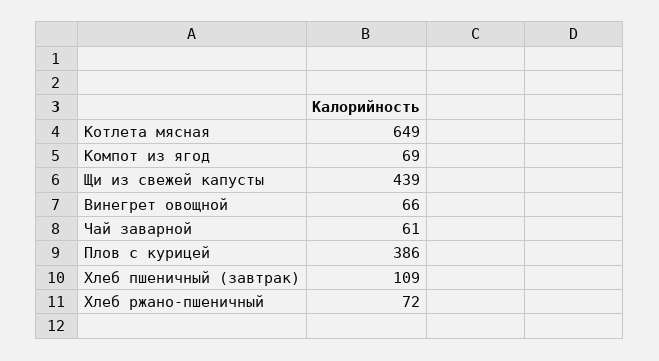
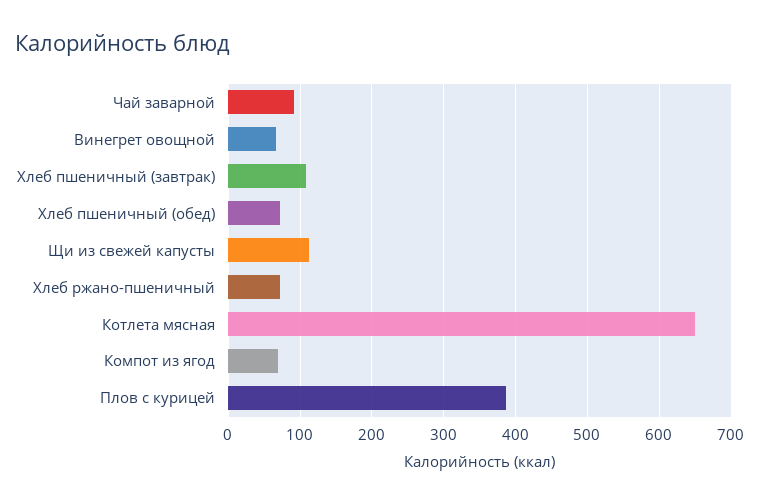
Щи из свежей капусты: 439 -> 110
Чай заварной: 61 -> 90
Хлеб пшеничный (обед): none -> 70

